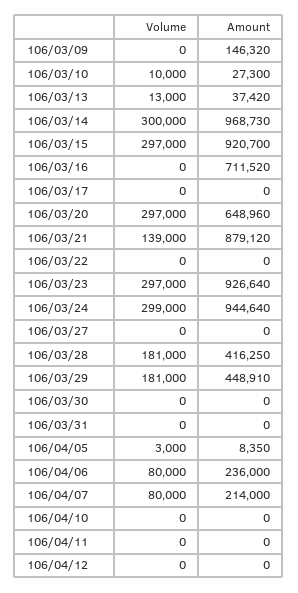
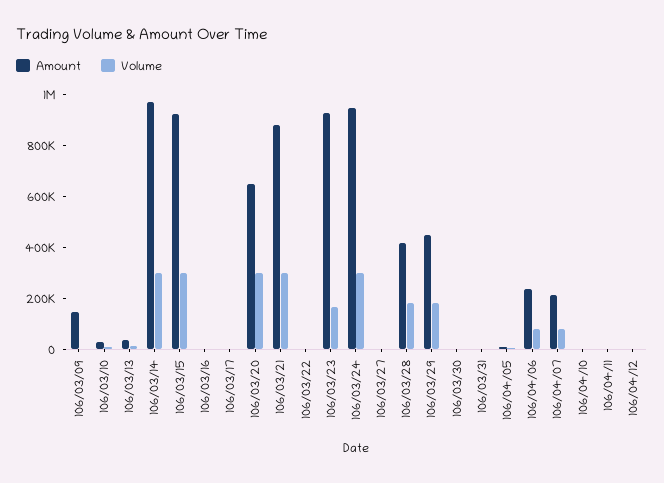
Amount, 106/03/16: 711520 -> 0
Volume, 106/03/21: 139000 -> 300000
Volume, 106/03/23: 297000 -> 150000

